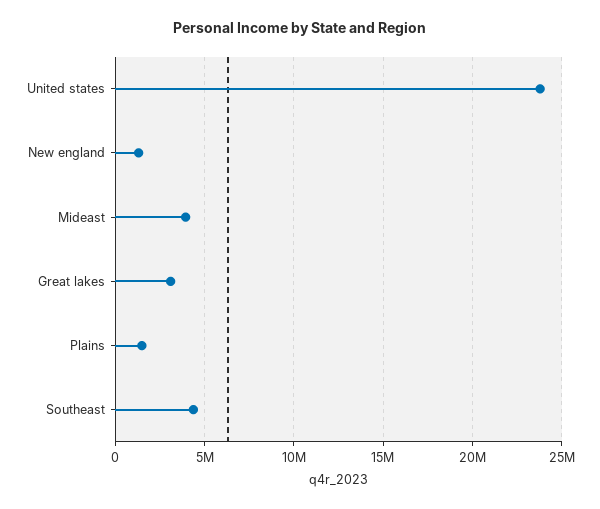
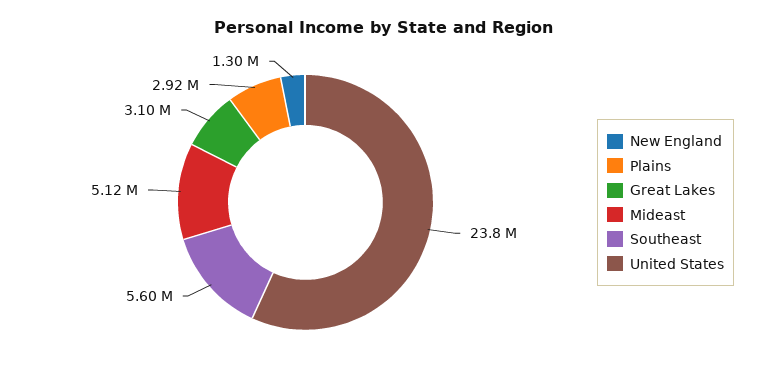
Mideast: 4000000 -> 5120000
Plains: 1500000 -> 2920000
Southeast: 4500000 -> 5600000

